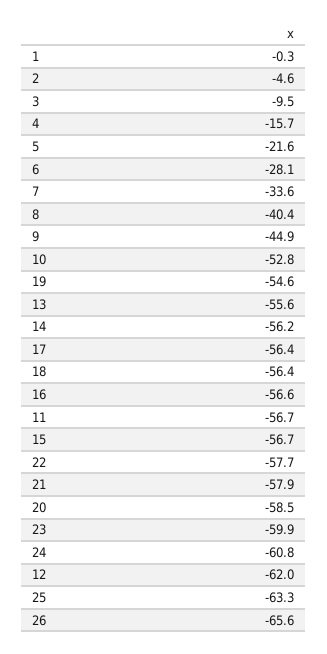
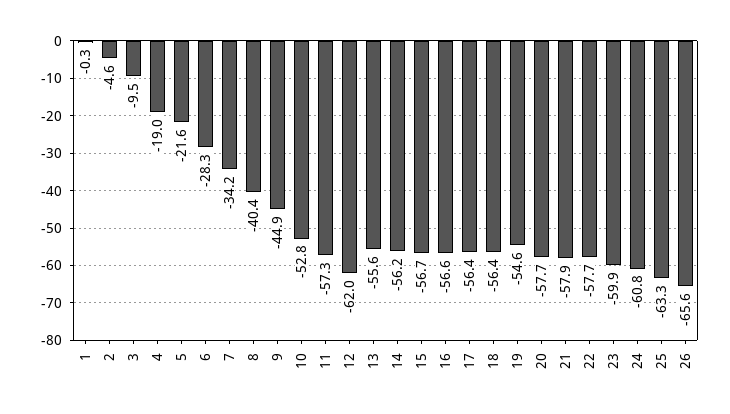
4: -15.7 -> -19
6: -28.1 -> -28.3
7: -33.6 -> -34.2
11: -56.7 -> -57.3
20: -58.5 -> -57.7

